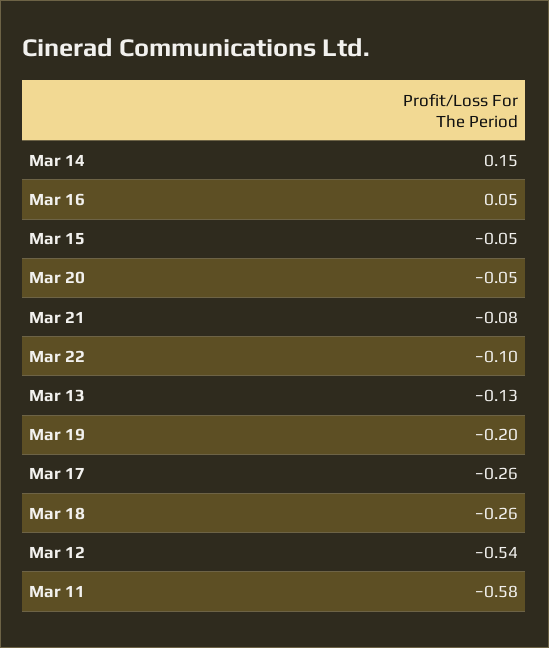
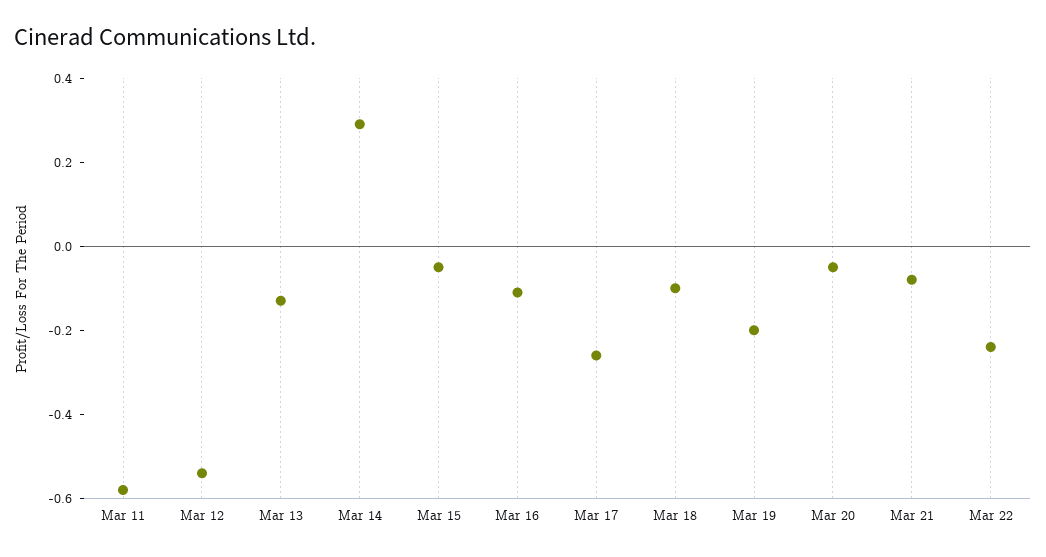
Mar 14: 0.15 -> 0.3
Mar 16: 0.05 -> -0.1
Mar 22: -0.1 -> -0.25
Mar 18: -0.26 -> -0.1

